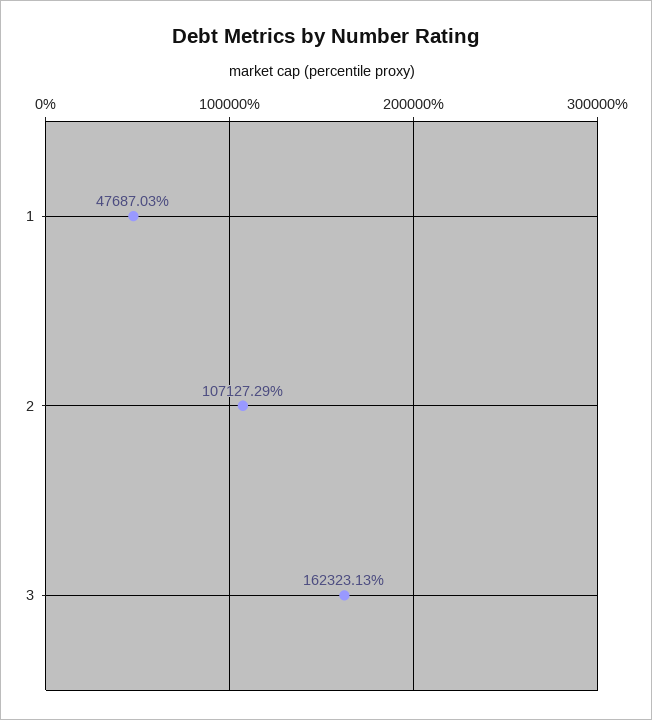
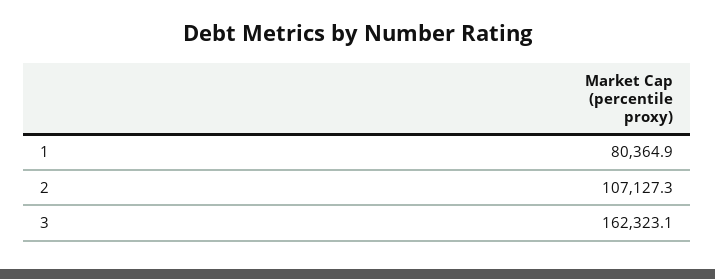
1: 47687.03 -> 80364.9

